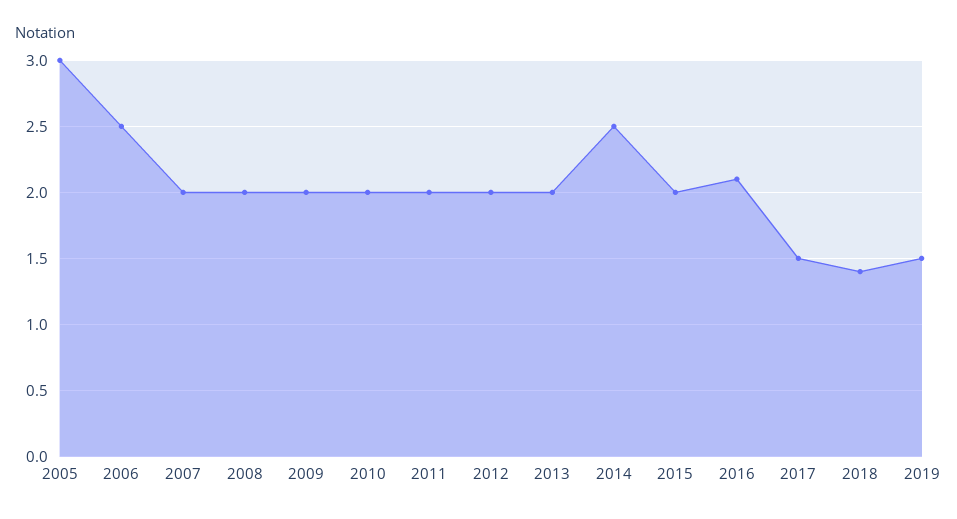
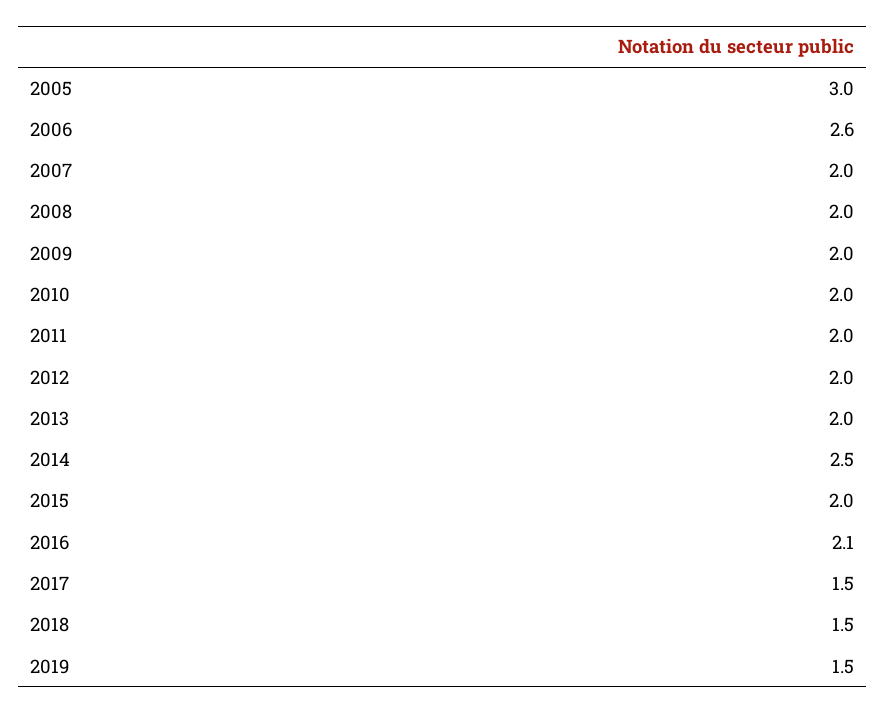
2006: 2.5 -> 2.6
2018: 1.4 -> 1.5

